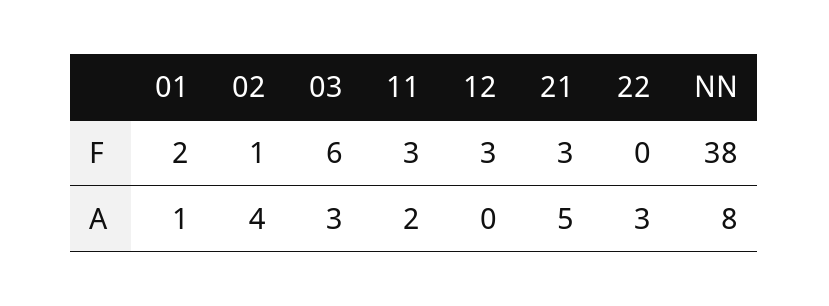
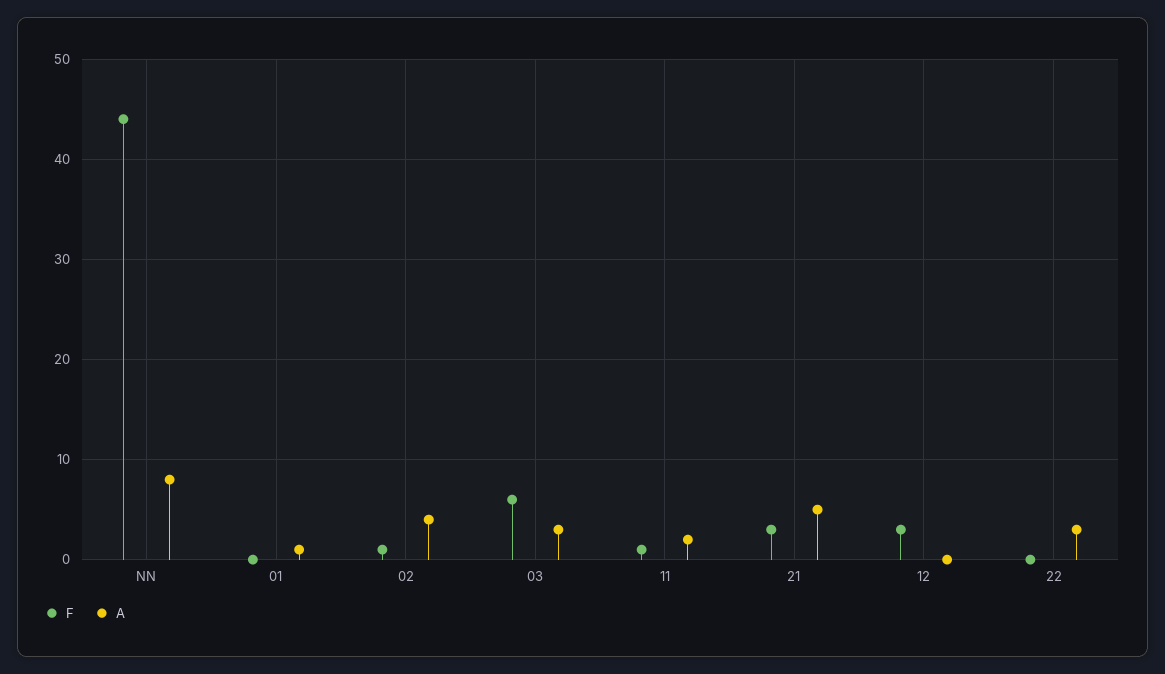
F, 01: 2 -> 0
F, 11: 3 -> 1
F, NN: 38 -> 44

